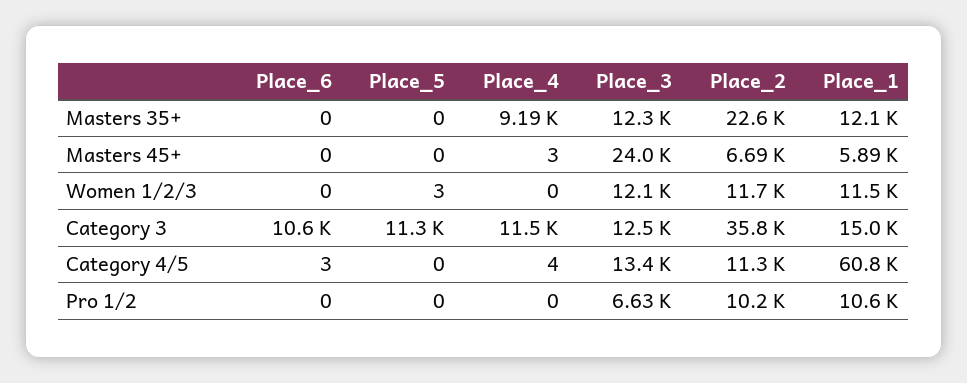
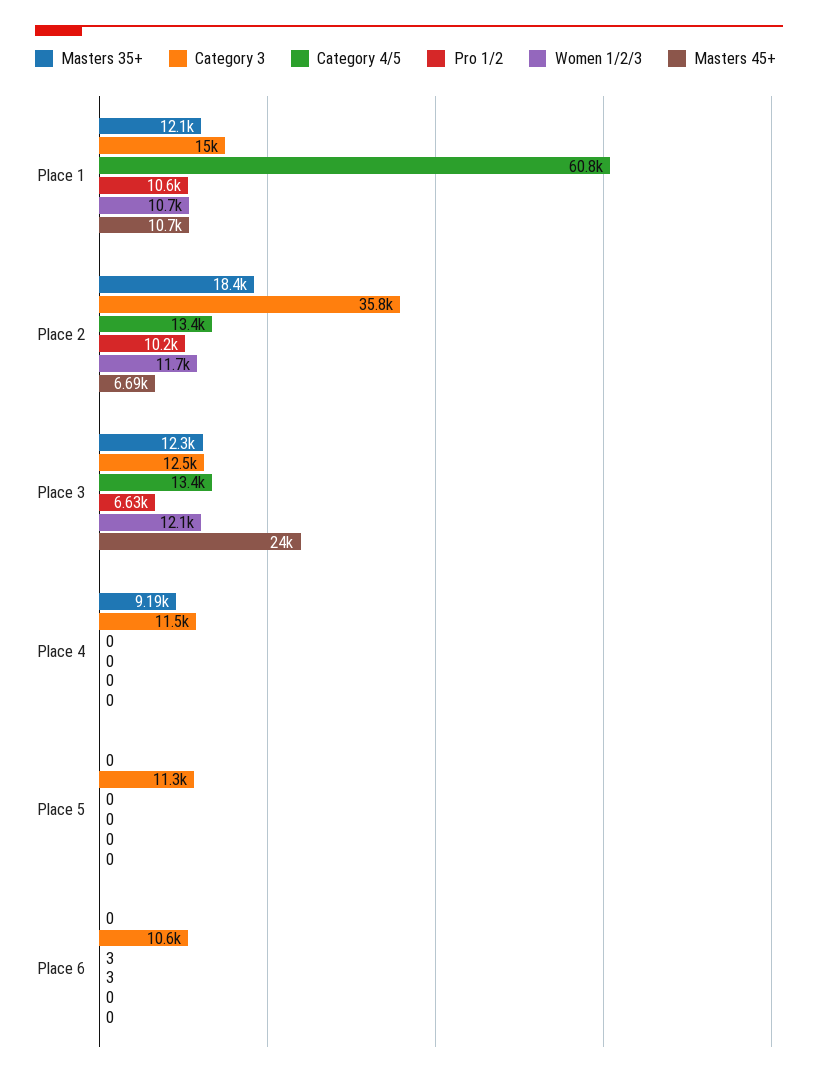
Masters 35+, Place_2: 22600 -> 18400
Masters 45+, Place_4: 3 -> 0
Masters 45+, Place_1: 5890 -> 10700
Women 1/2/3, Place_5: 3 -> 0
Women 1/2/3, Place_1: 11500 -> 10700
Category 4/5, Place_4: 4 -> 0
Category 4/5, Place_2: 11300 -> 13400
Pro 1/2, Place_6: 0 -> 3

